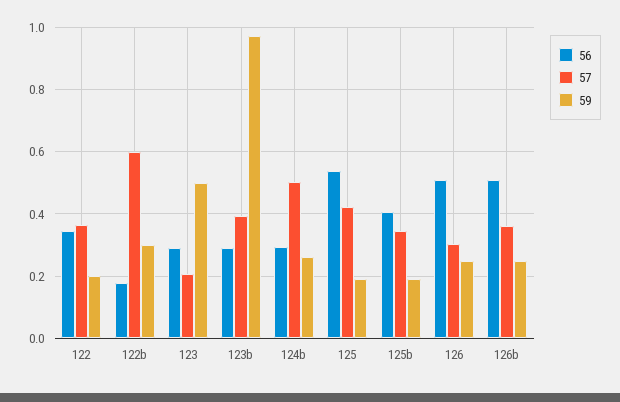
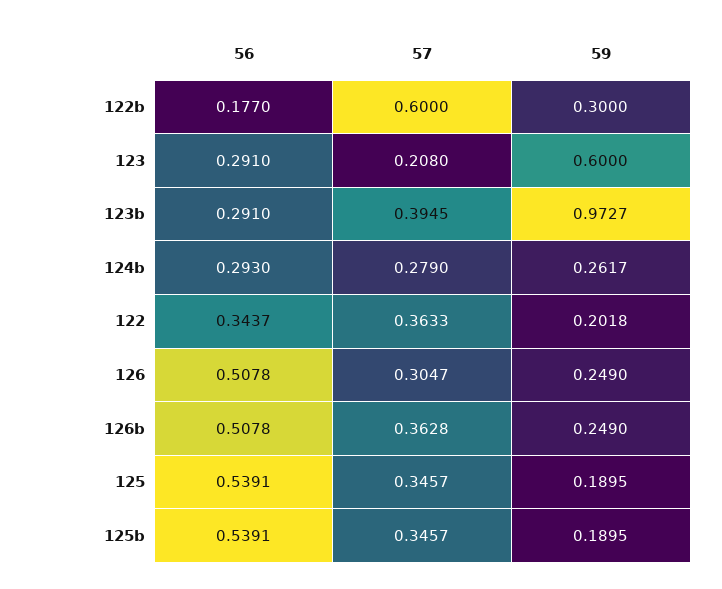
59, 123: 0.5 -> 0.6
57, 124b: 0.5 -> 0.279
57, 125: 0.42 -> 0.3457
56, 125b: 0.4 -> 0.5391

